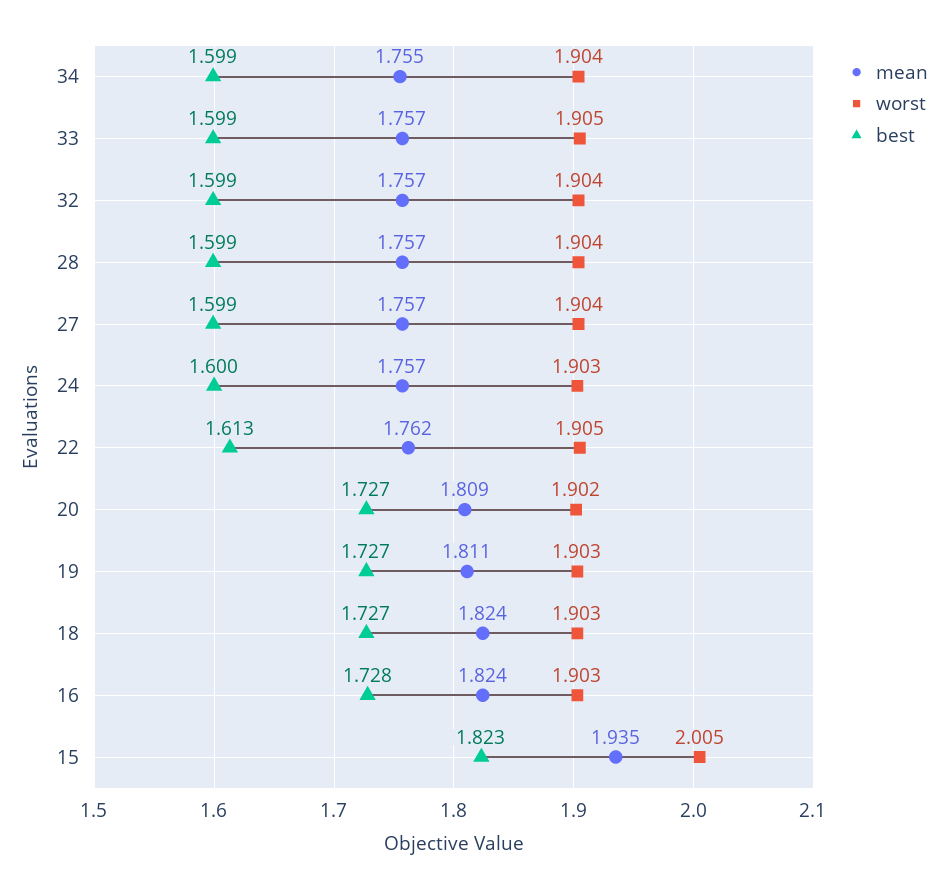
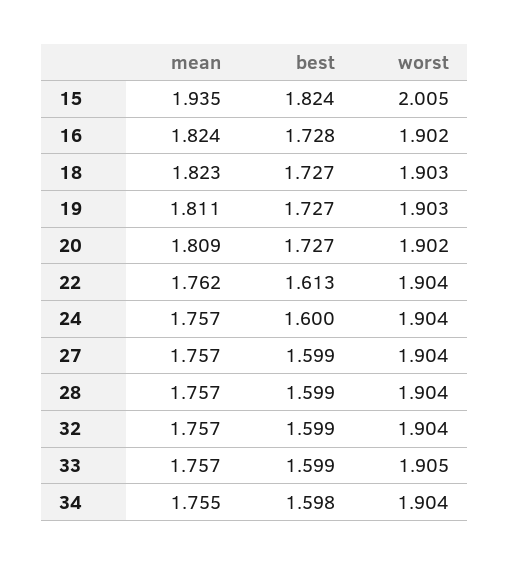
best, 34: 1.599 -> 1.598
worst, 24: 1.903 -> 1.904
worst, 22: 1.905 -> 1.904
mean, 18: 1.824 -> 1.823
worst, 16: 1.903 -> 1.902
best, 15: 1.823 -> 1.824

